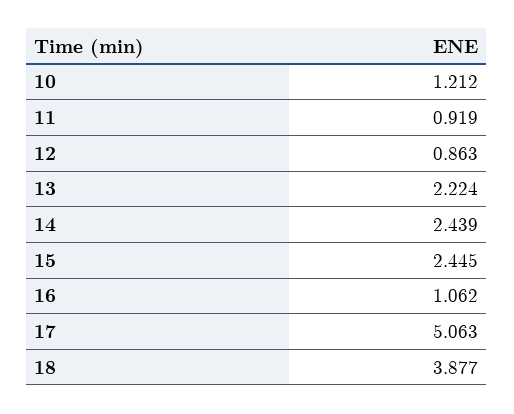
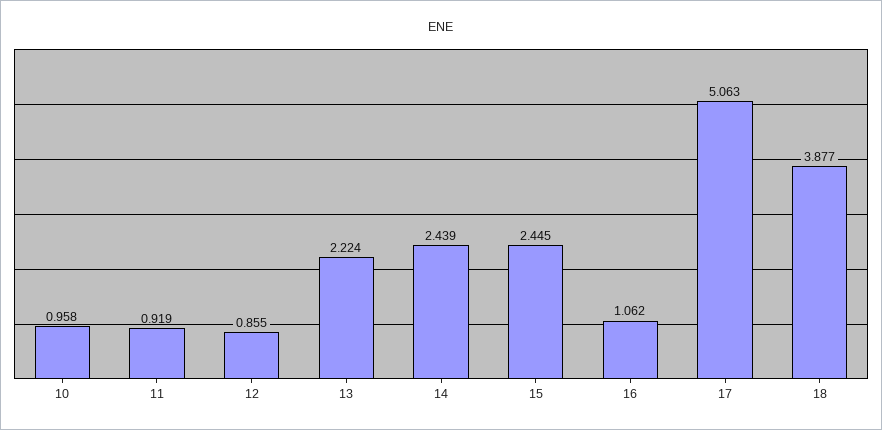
10: 1.212 -> 0.958
12: 0.863 -> 0.855

